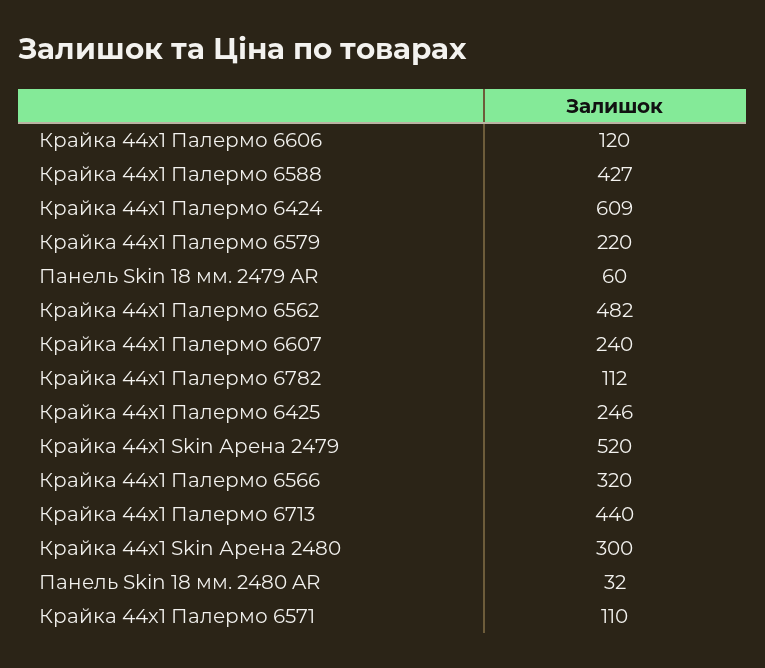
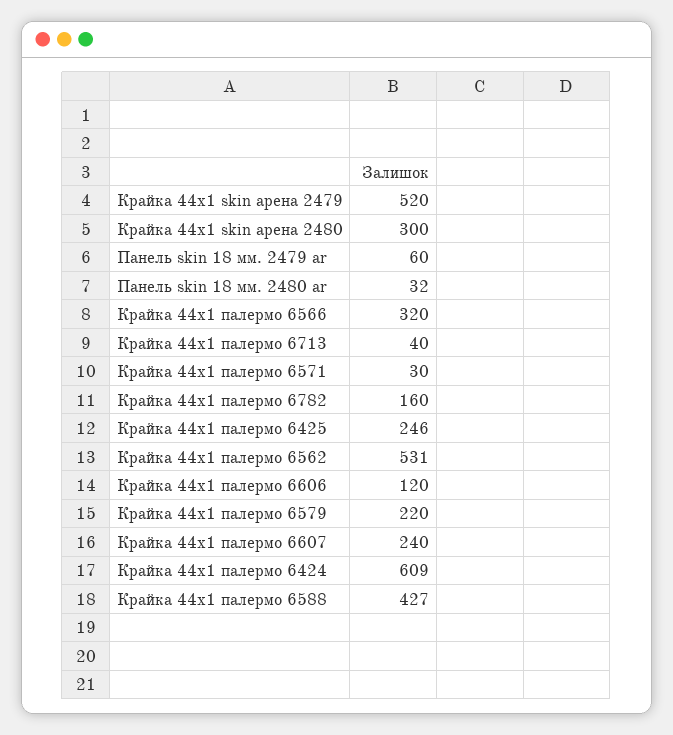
Крайка 44x1 Палермо 6562: 482 -> 531
Крайка 44x1 Палермо 6782: 112 -> 160
Крайка 44x1 Палермо 6713: 440 -> 40
Крайка 44x1 Палермо 6571: 110 -> 30

